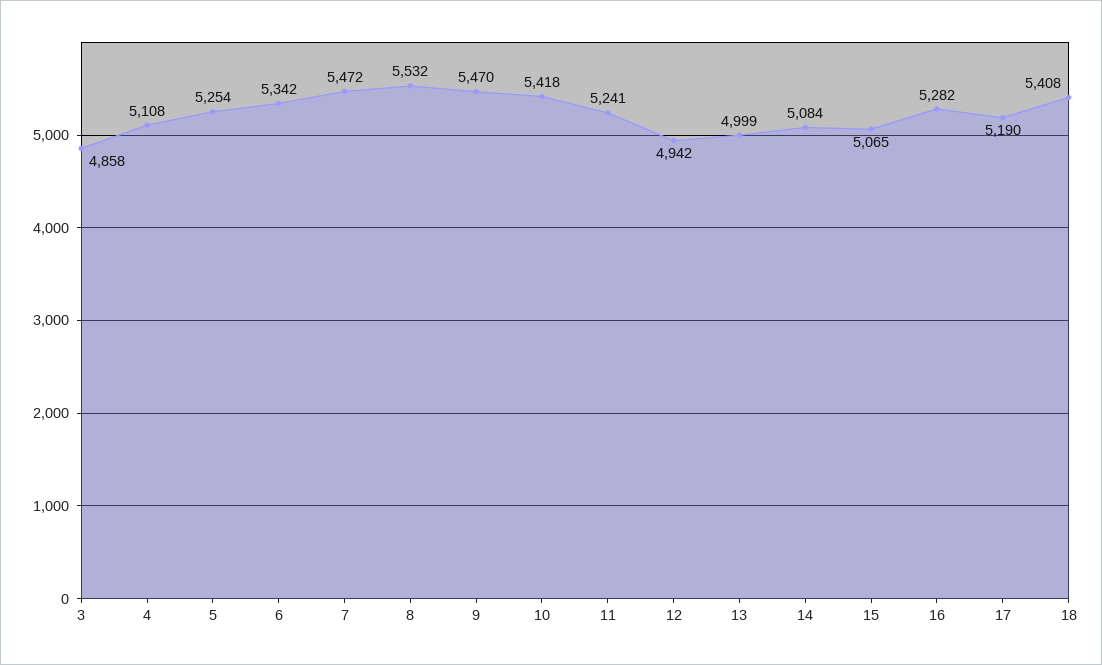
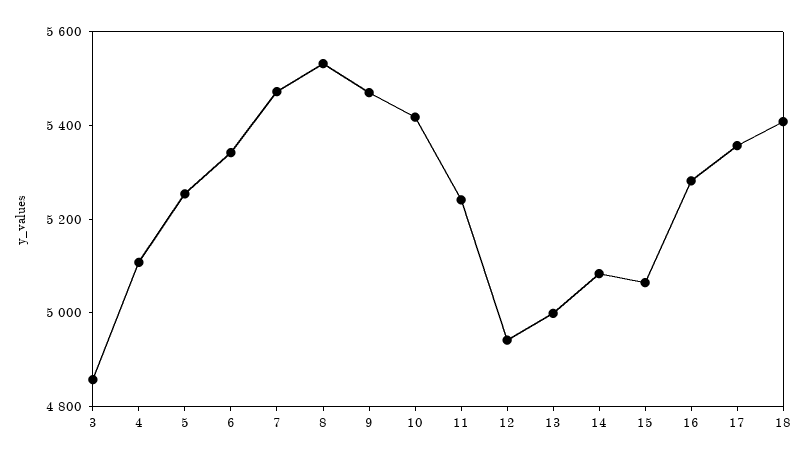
17: 5190 -> 5350

